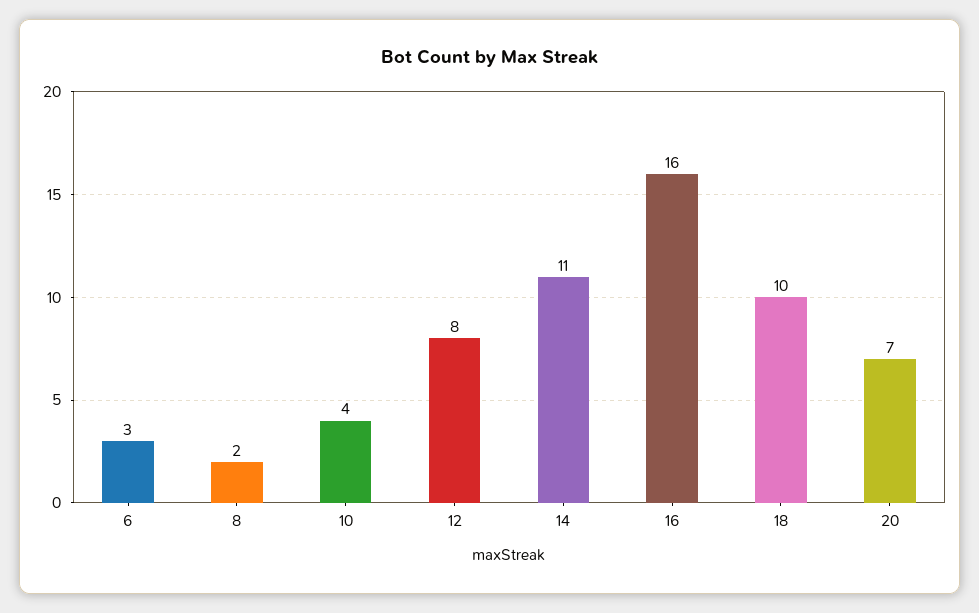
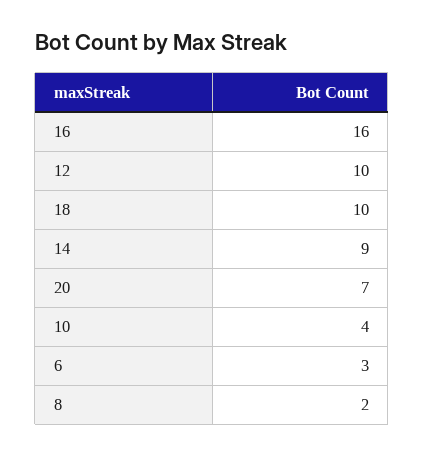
12: 8 -> 10
14: 11 -> 9

